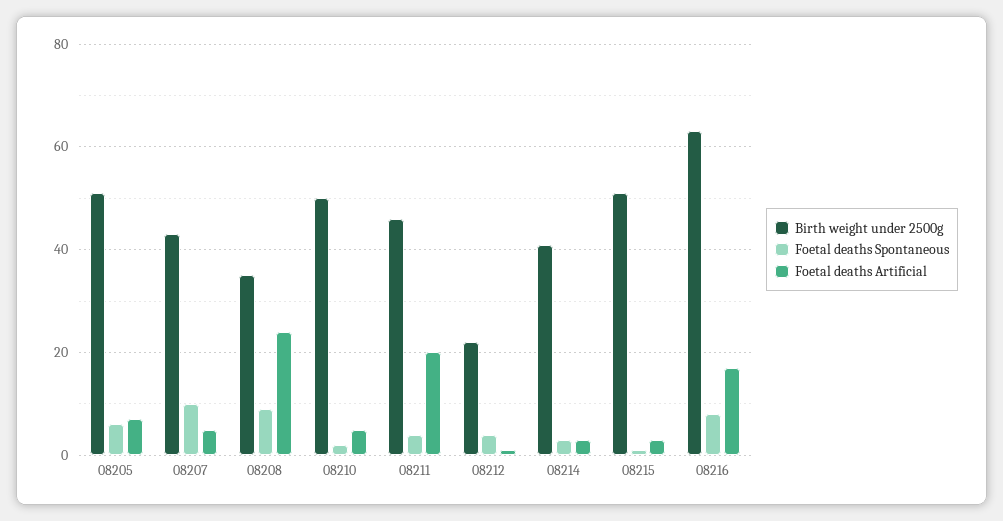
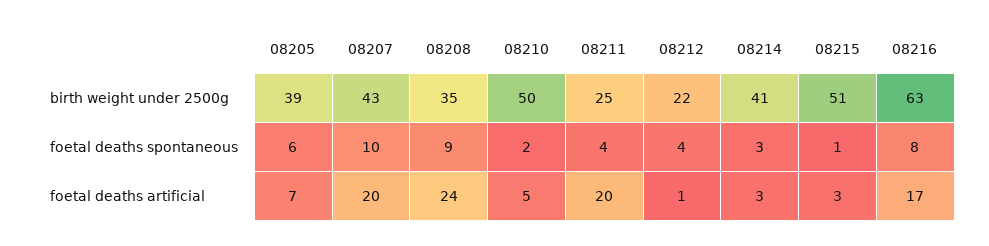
Birth weight under 2500g, 08205: 50 -> 39
Foetal deaths Artificial, 08207: 5 -> 20
Birth weight under 2500g, 08211: 45 -> 25

